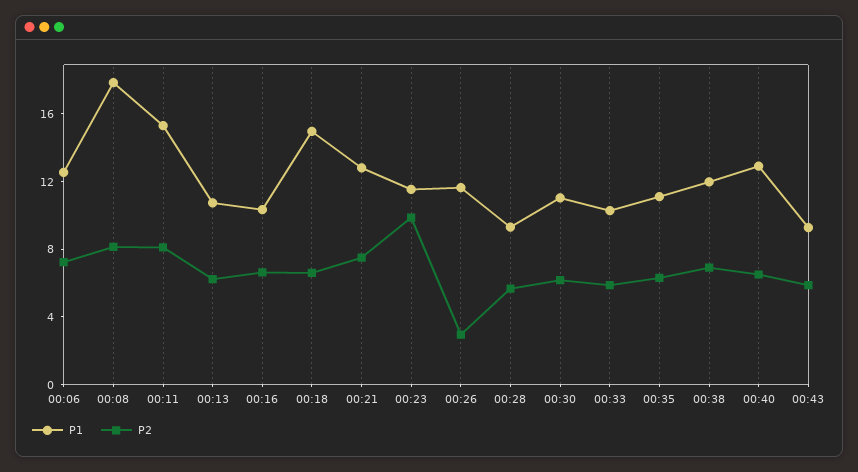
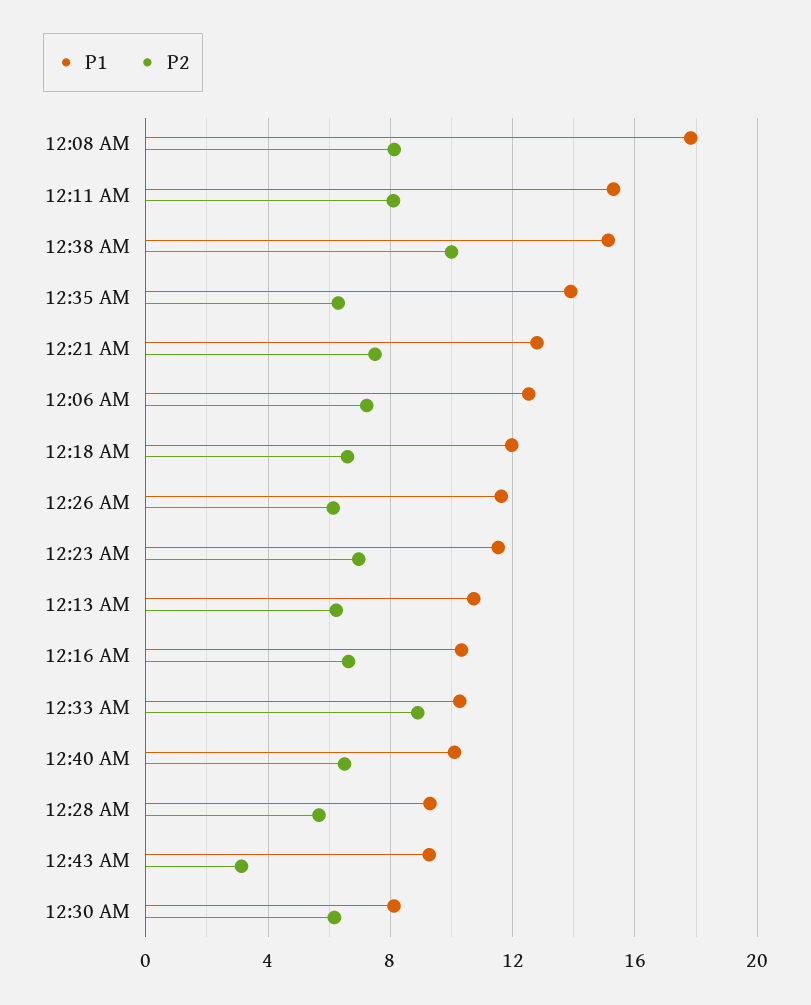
P1, 00:18: 15 -> 12
P2, 00:23: 10 -> 7
P2, 00:26: 3 -> 6
P1, 00:30: 11 -> 8
P2, 00:33: 6 -> 9
P1, 00:35: 11 -> 14
P1, 00:38: 12 -> 15
P2, 00:38: 7 -> 10
P1, 00:40: 13 -> 10
P2, 00:43: 6 -> 3

